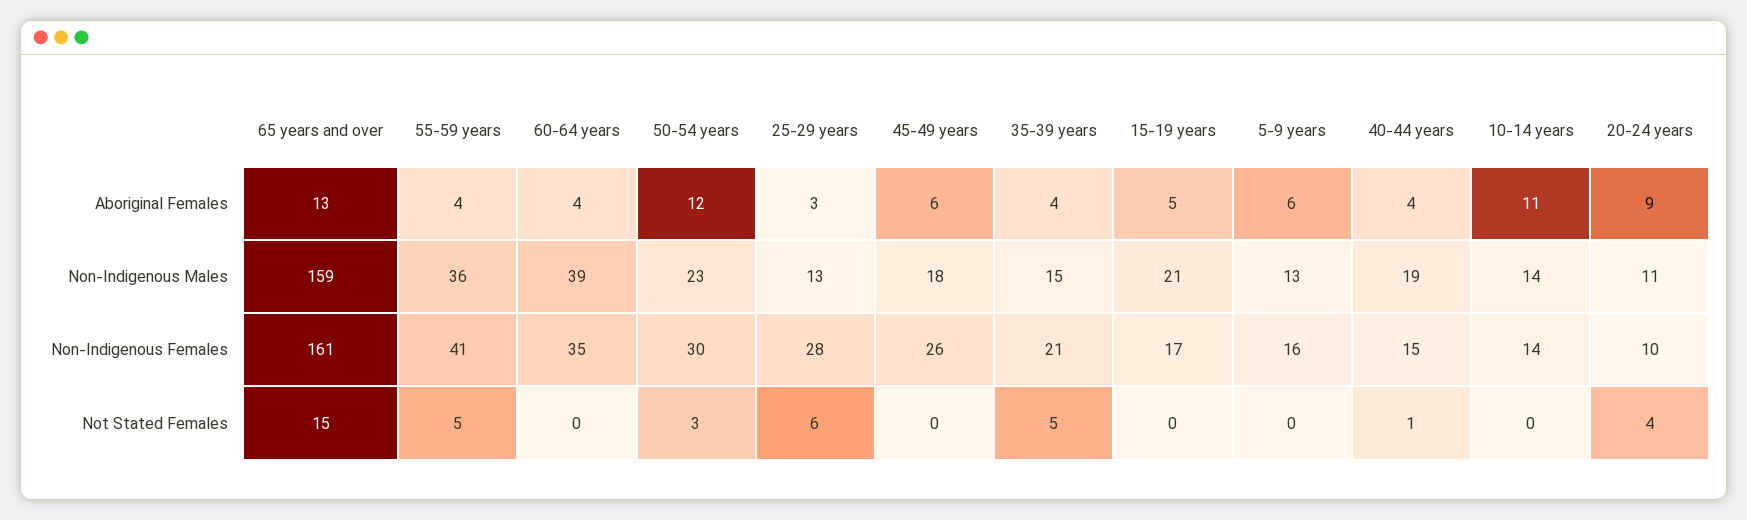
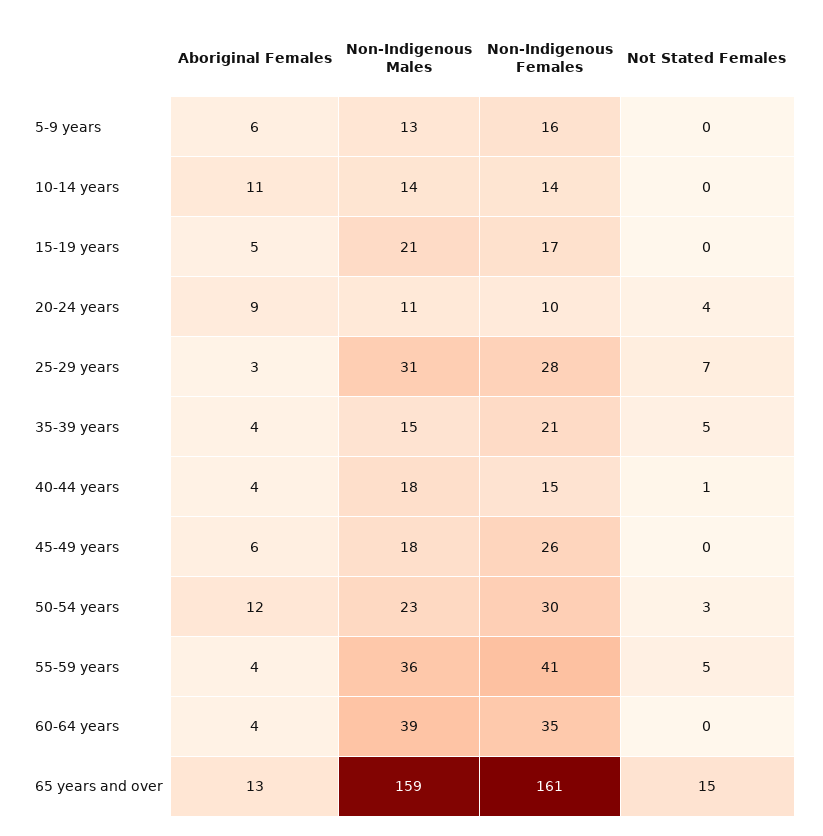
25-29 years, Non-Indigenous Males: 13 -> 31
40-44 years, Non-Indigenous Males: 19 -> 18
25-29 years, Not Stated Females: 6 -> 7

